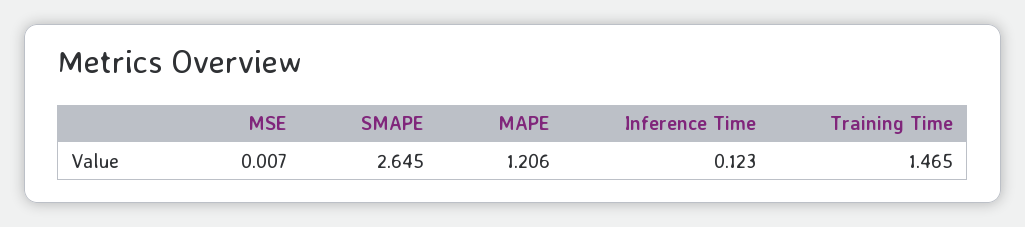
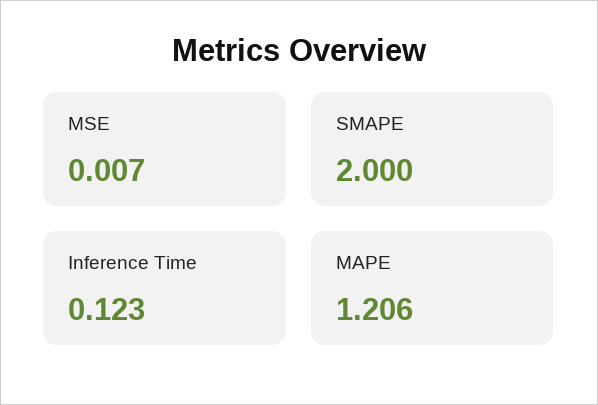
SMAPE: 2.645 -> 2
Training Time: 1.465 -> none

